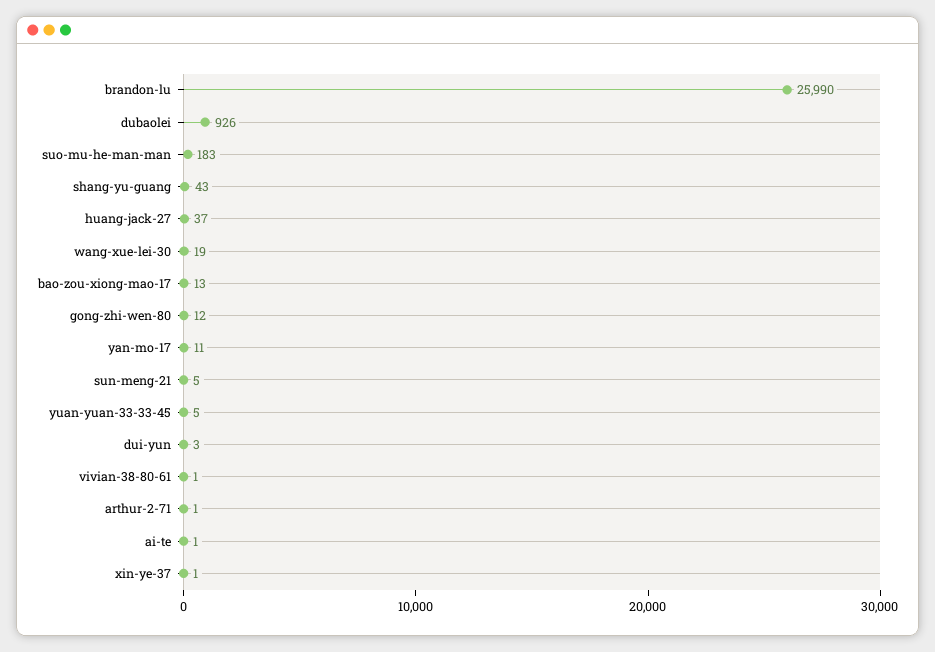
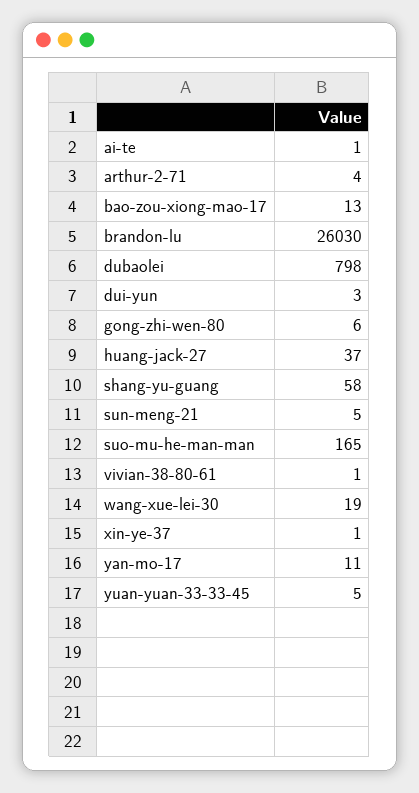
brandon-lu: 25990 -> 26030
dubaolei: 926 -> 798
suo-mu-he-man-man: 183 -> 165
shang-yu-guang: 43 -> 58
gong-zhi-wen-80: 12 -> 6
arthur-2-71: 1 -> 4

